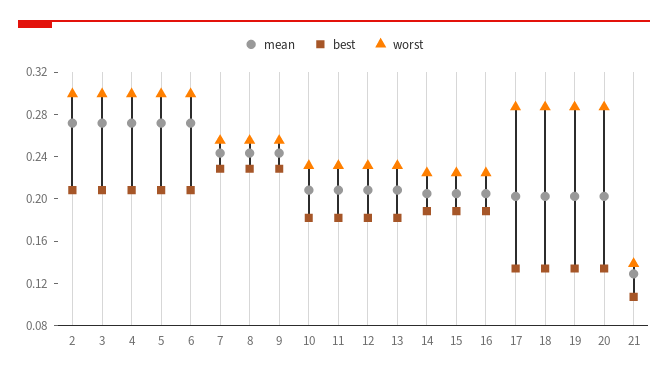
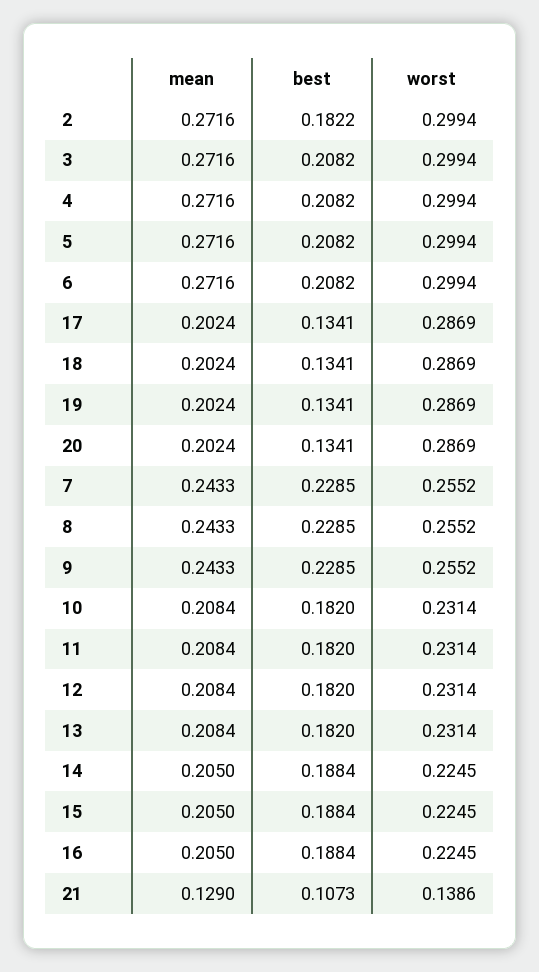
best, 2: 0.21 -> 0.1822

